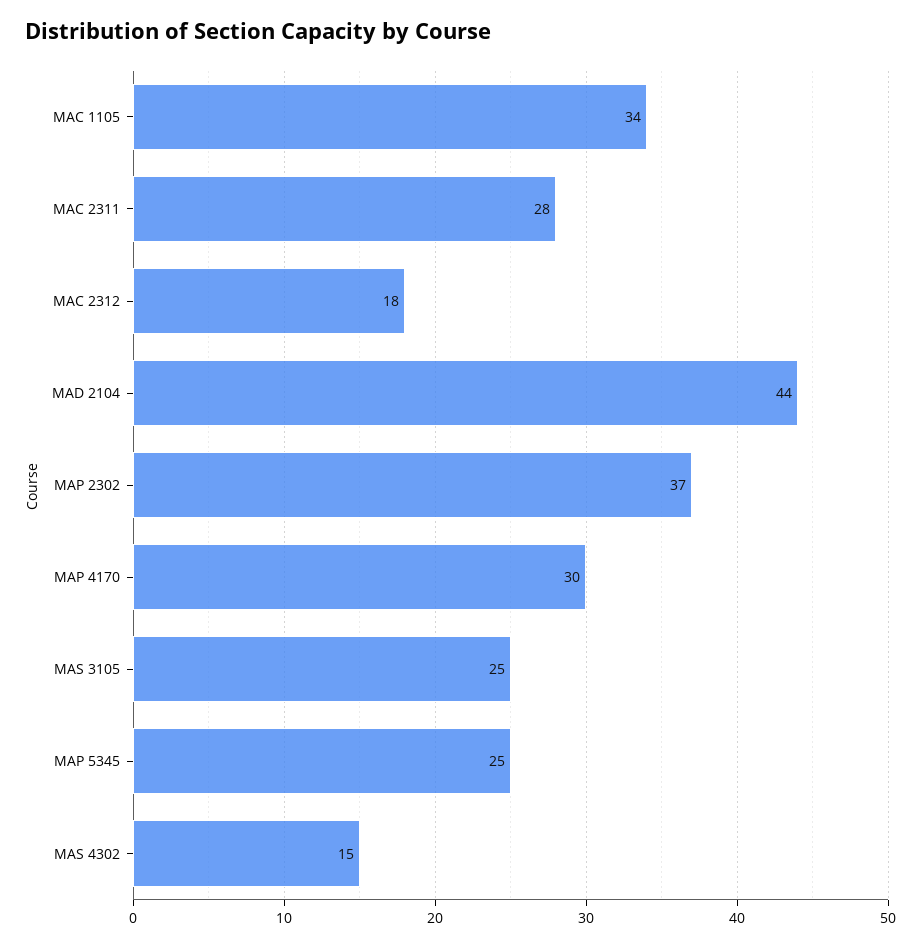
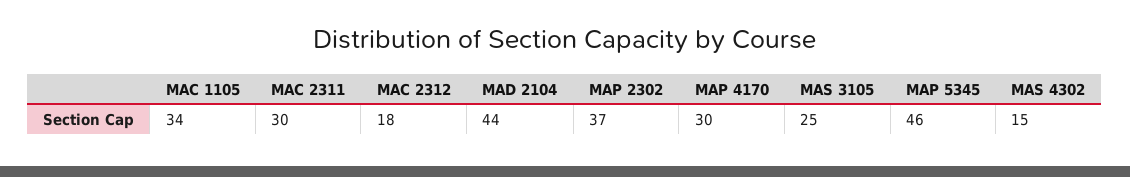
MAC 2311: 28 -> 30
MAP 5345: 25 -> 46

